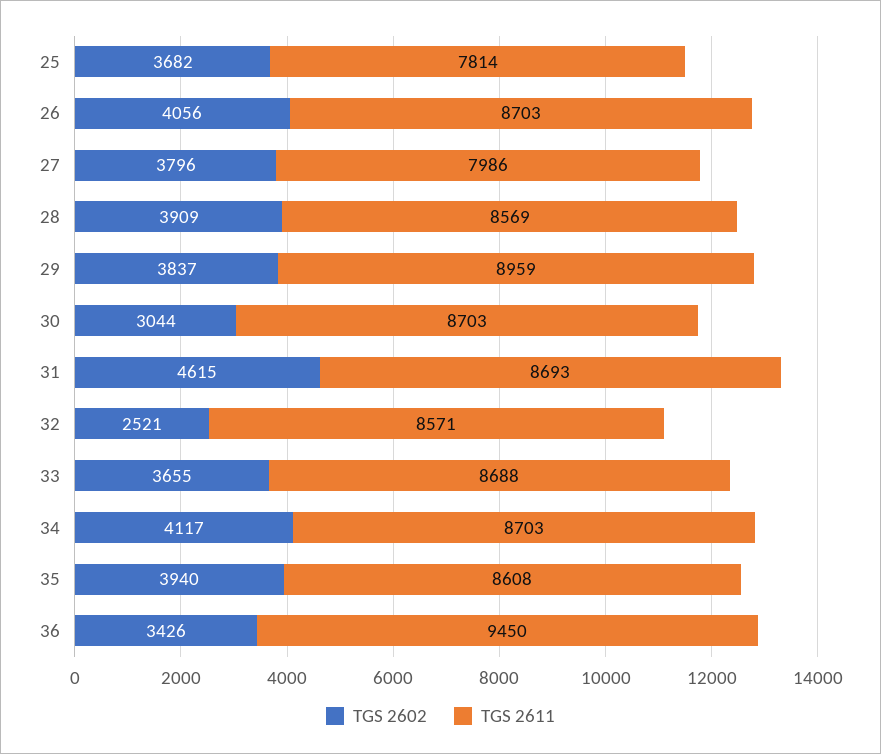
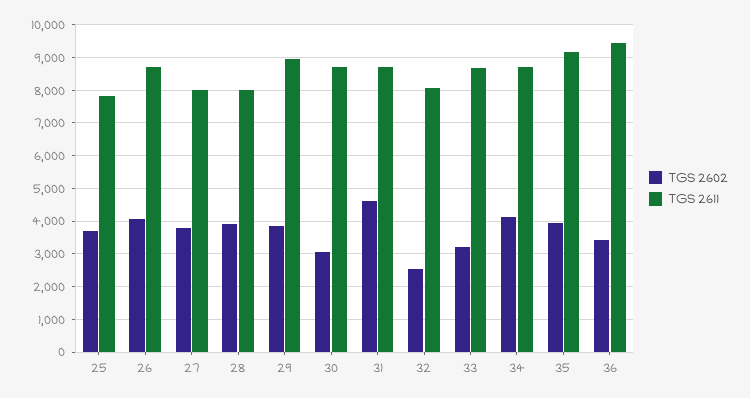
TGS 2611, 28: 8569 -> 8000
TGS 2611, 32: 8571 -> 8000
TGS 2602, 33: 3655 -> 3200
TGS 2611, 35: 8608 -> 9200

